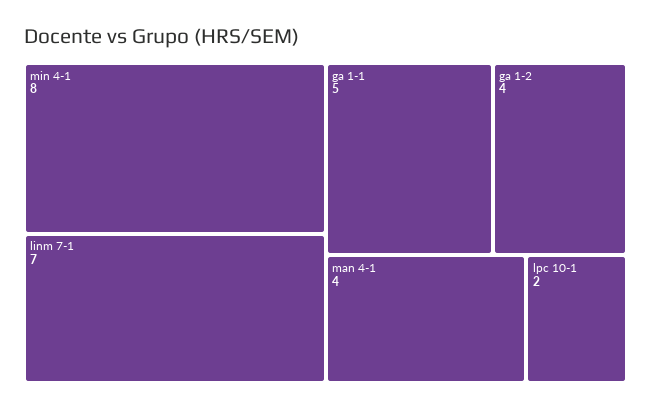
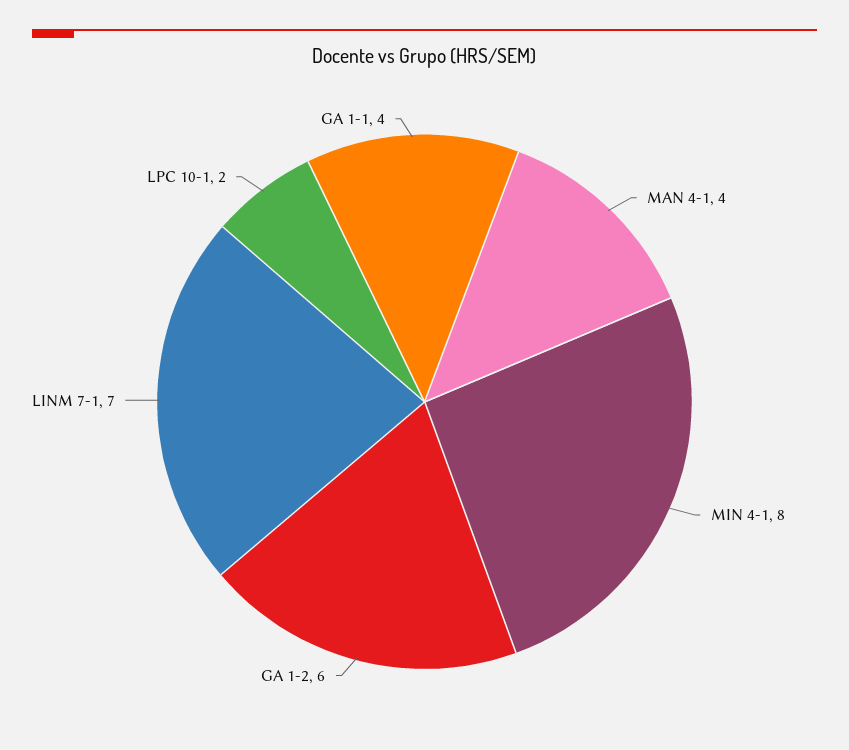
ga 1-1: 5 -> 4
ga 1-2: 4 -> 6

